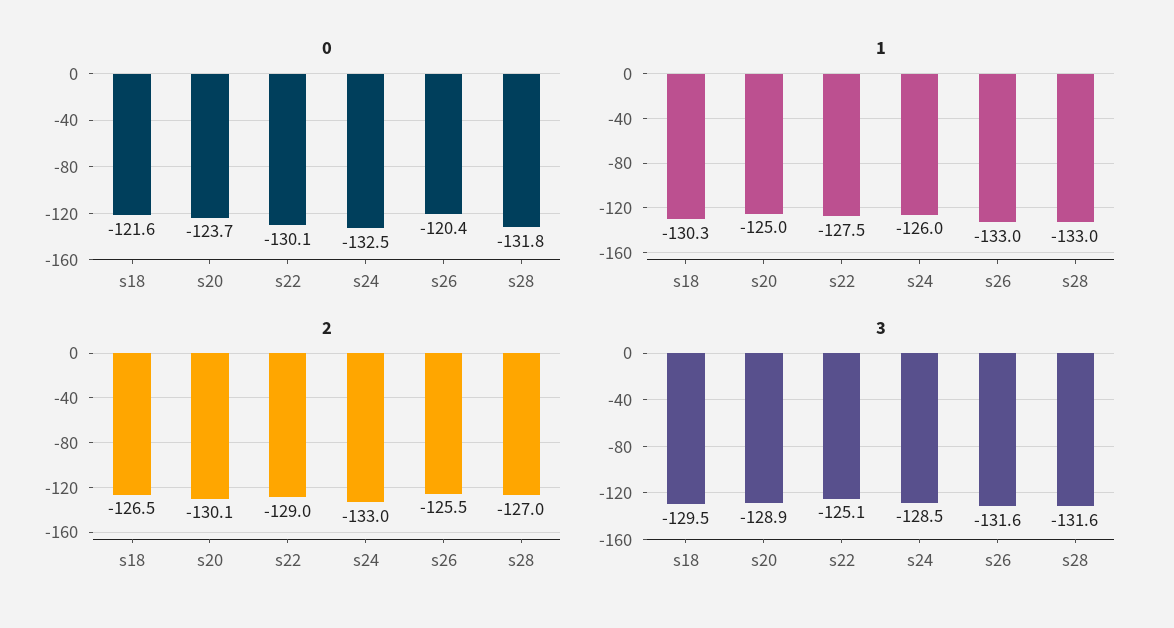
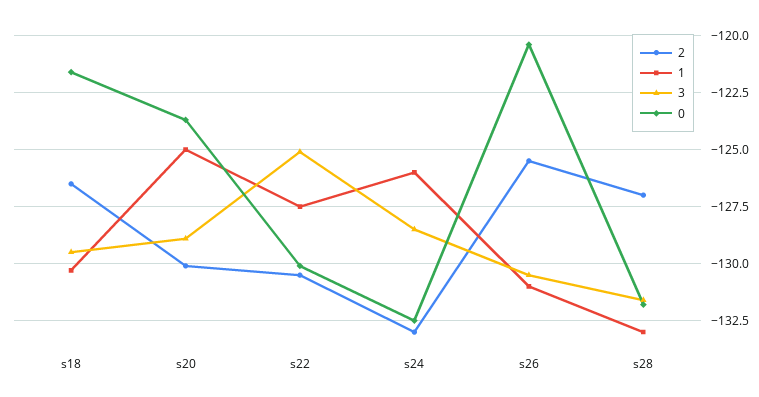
1, s26: -133 -> -131
2, s22: -129 -> -130.5
3, s26: -131.6 -> -130.5

